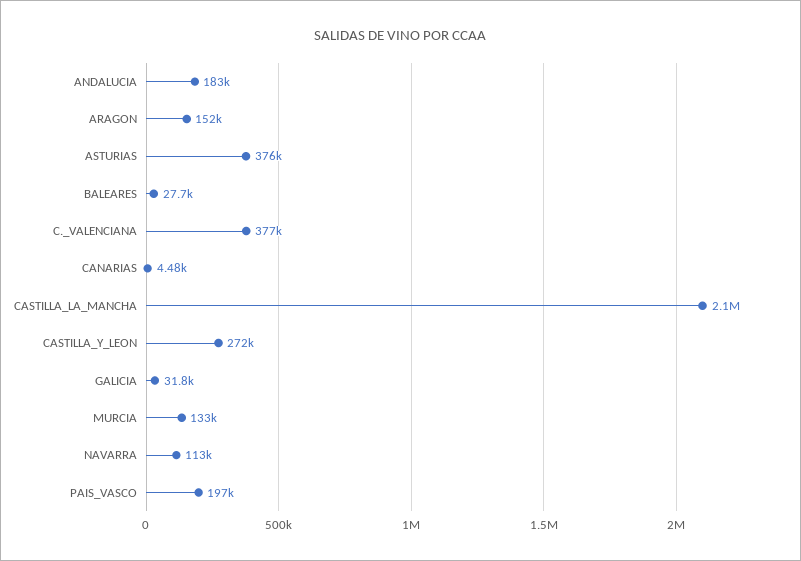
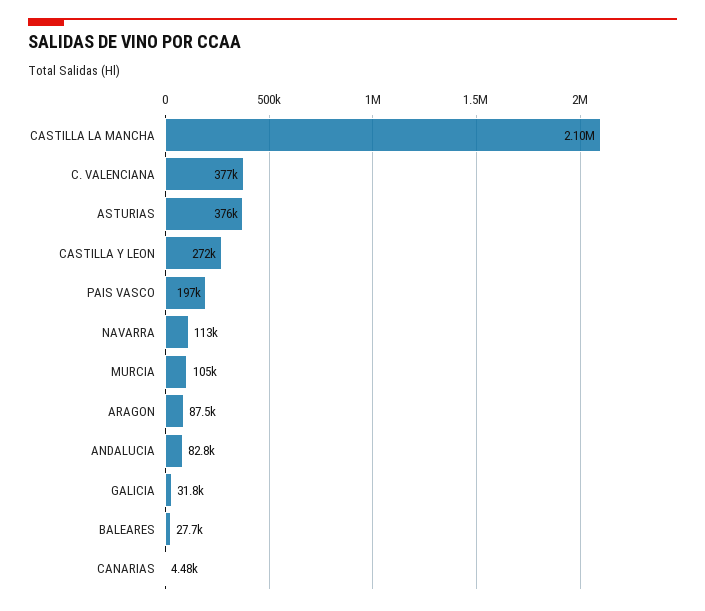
ANDALUCIA: 183000 -> 82800
ARAGON: 152000 -> 87500
MURCIA: 133000 -> 105000

